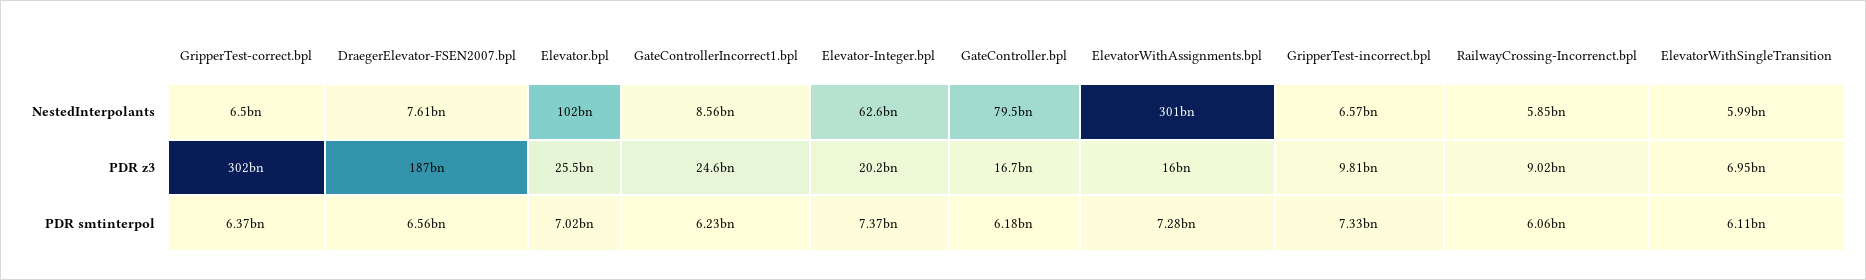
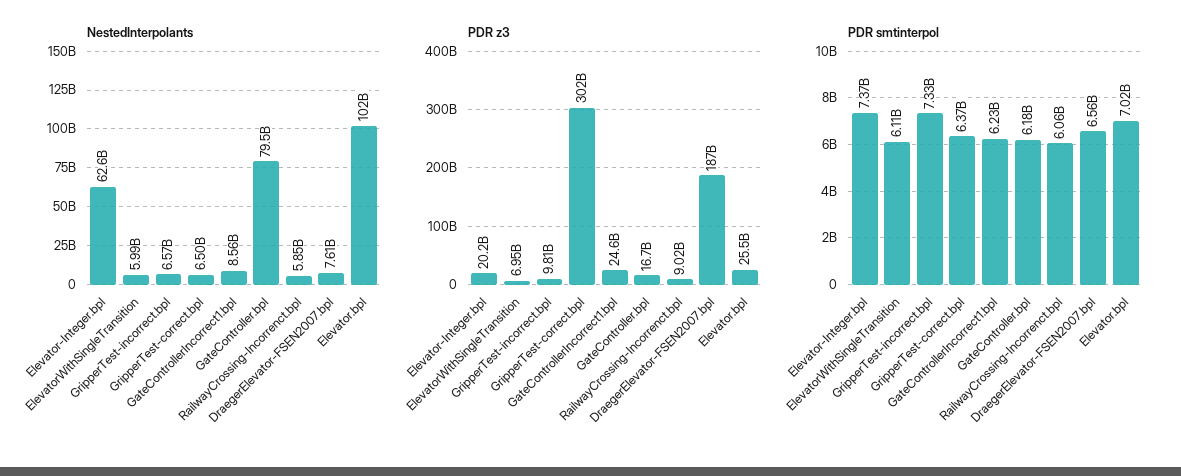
NestedInterpolants, ElevatorWithAssignments.bpl: 301000000000 -> none
PDR z3, ElevatorWithAssignments.bpl: 16000000000 -> none
PDR smtinterpol, ElevatorWithAssignments.bpl: 7280000000 -> none

